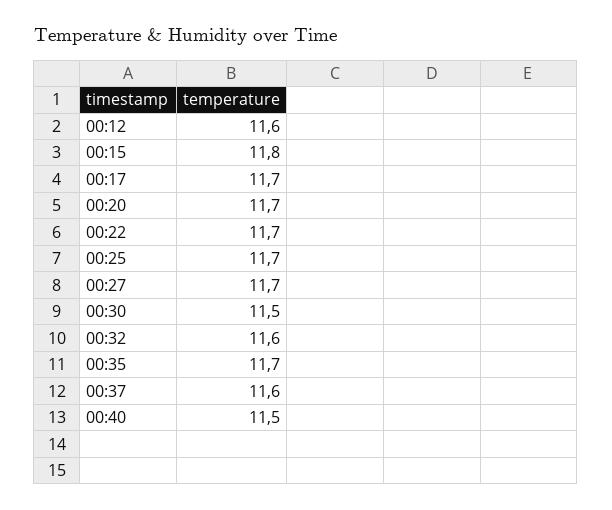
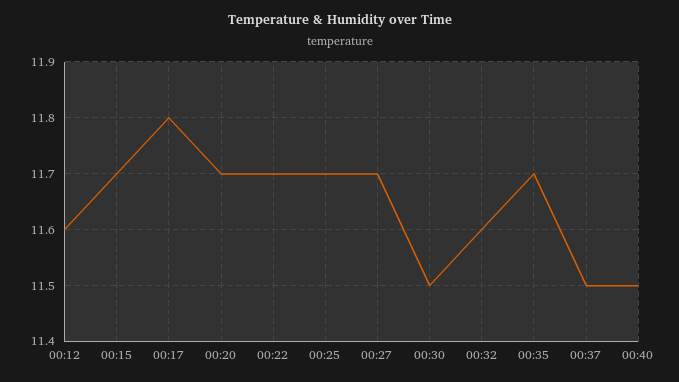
00:15: 11.8 -> 11.7
00:17: 11.7 -> 11.8
00:37: 11.6 -> 11.5

